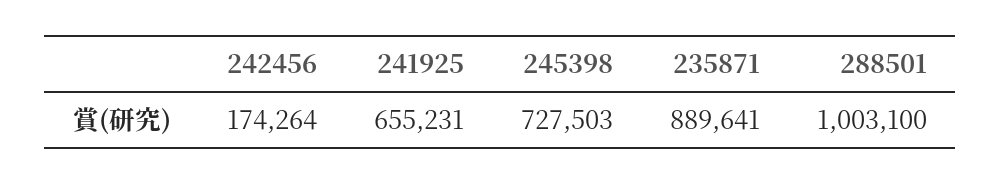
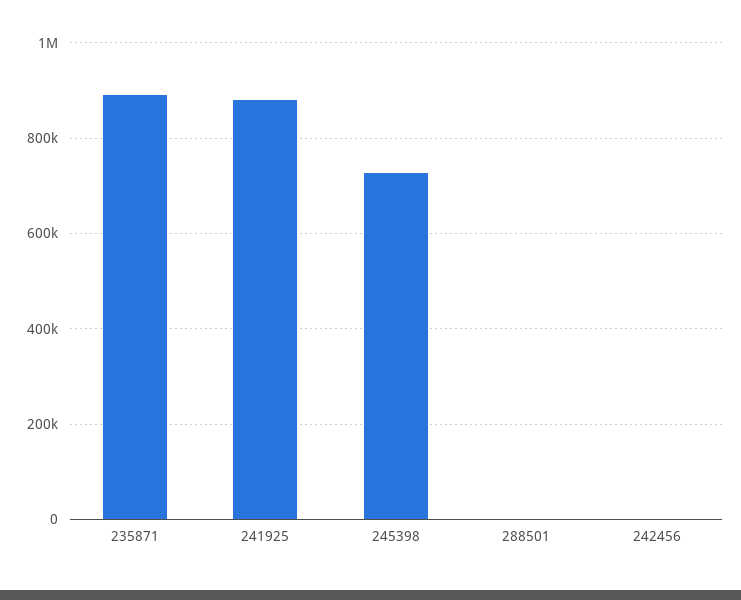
242456: 174264 -> 0
241925: 655231 -> 880000
288501: 1003100 -> 0

